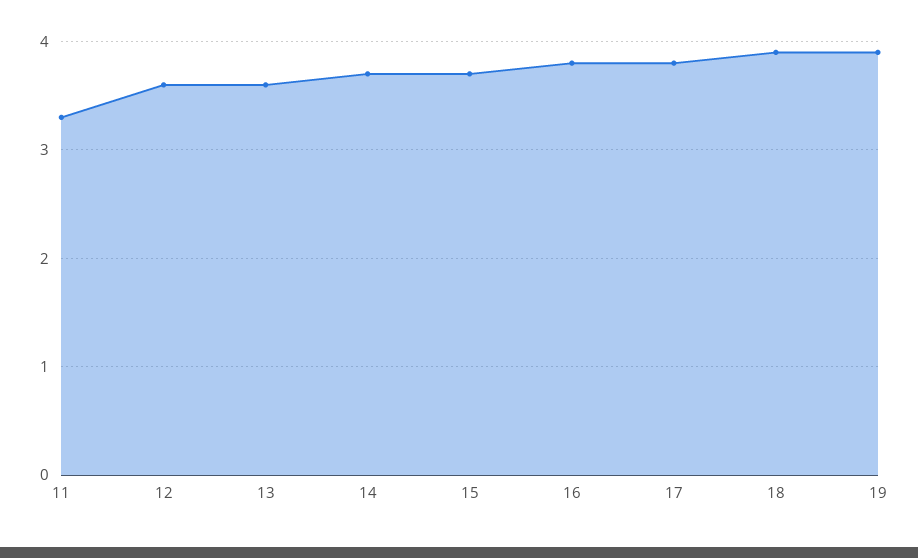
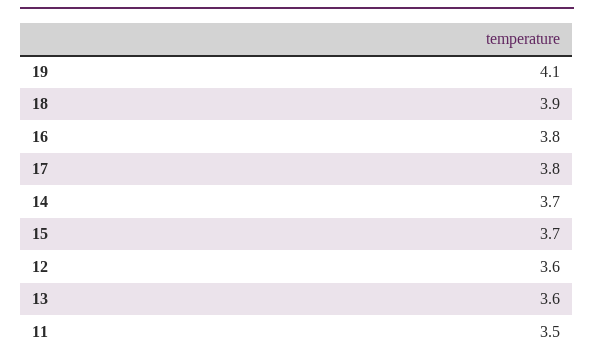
11: 3.3 -> 3.5
19: 3.9 -> 4.1

